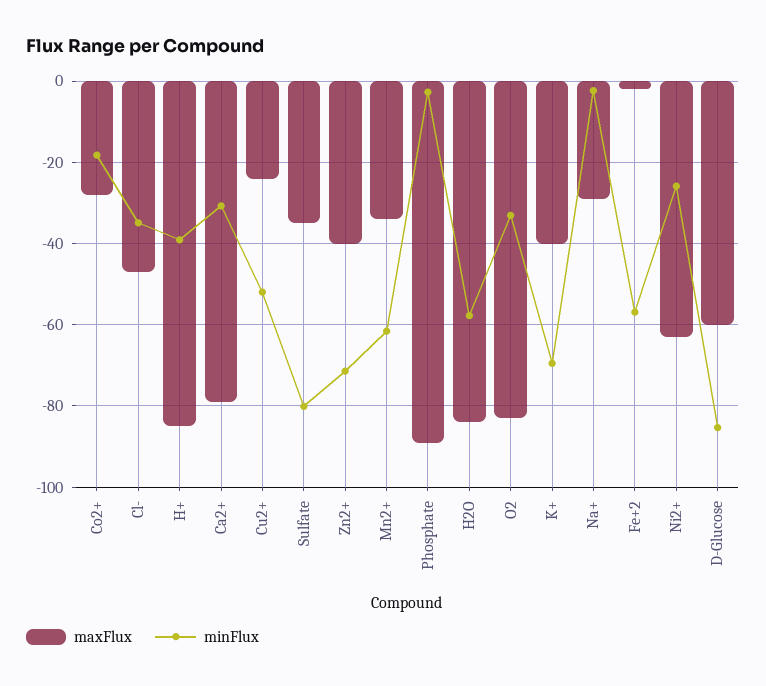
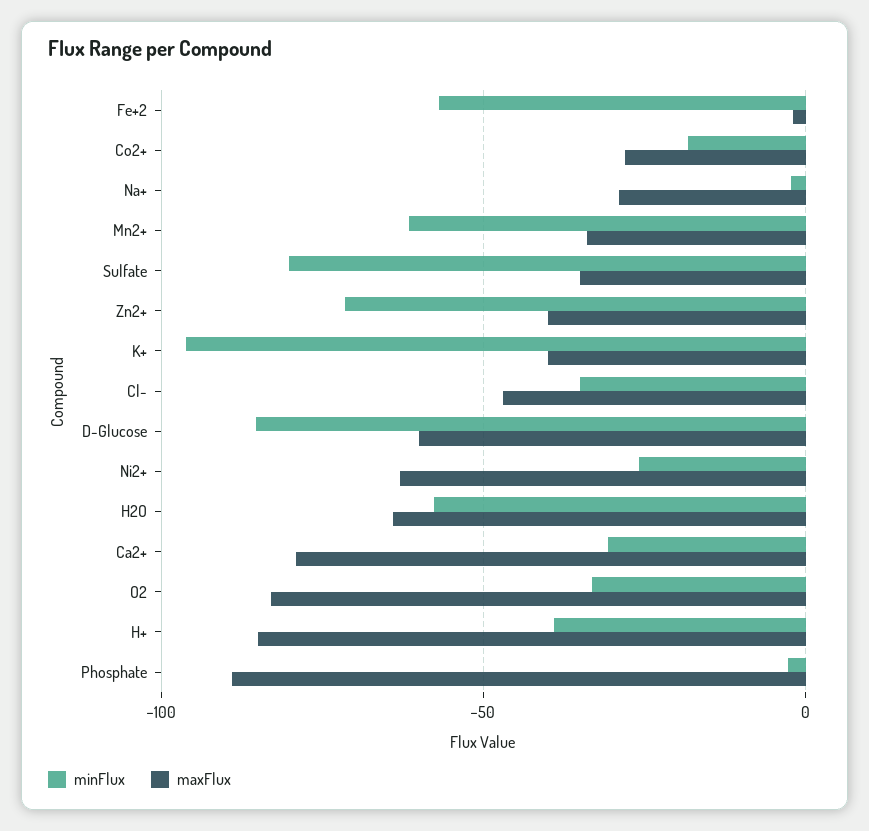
maxFlux, Cu2+: -24 -> none
minFlux, Cu2+: -52 -> none
maxFlux, H2O: -84 -> -65
minFlux, K+: -70 -> -95

